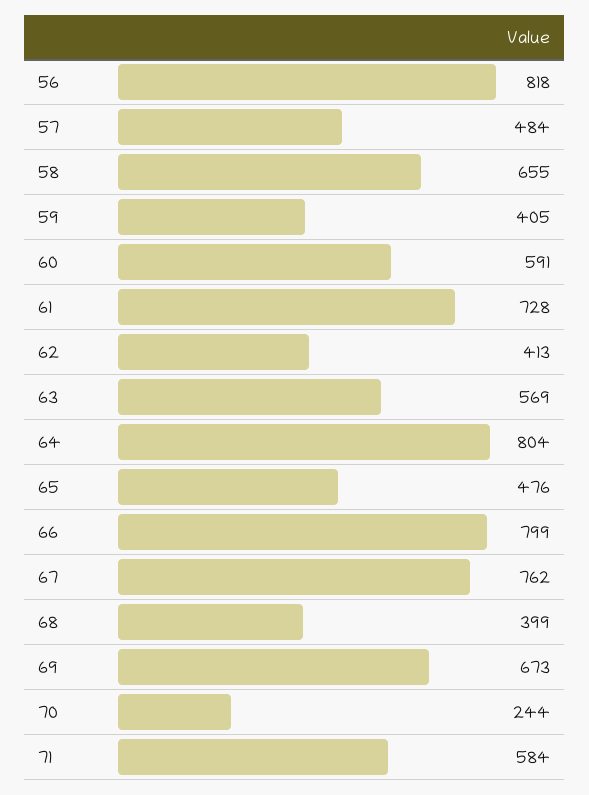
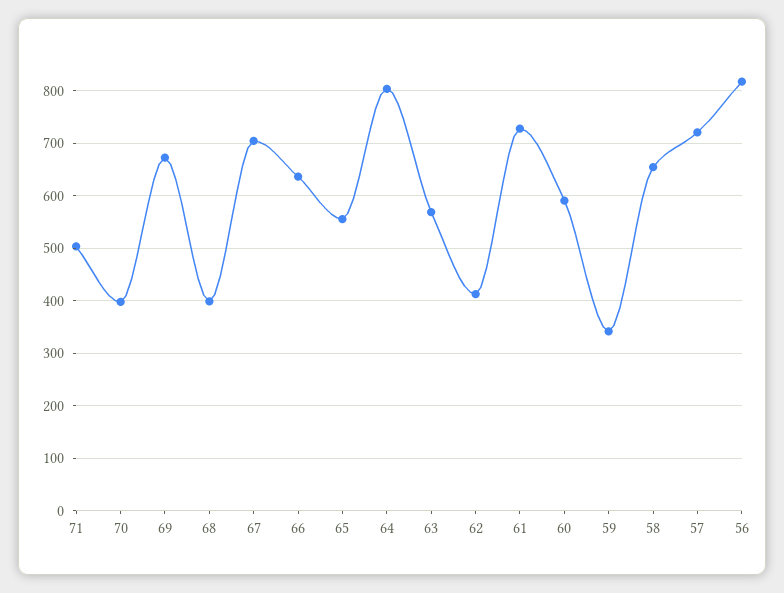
57: 484 -> 720
59: 405 -> 340
65: 476 -> 560
66: 799 -> 640
67: 762 -> 700
70: 244 -> 400
71: 584 -> 500

